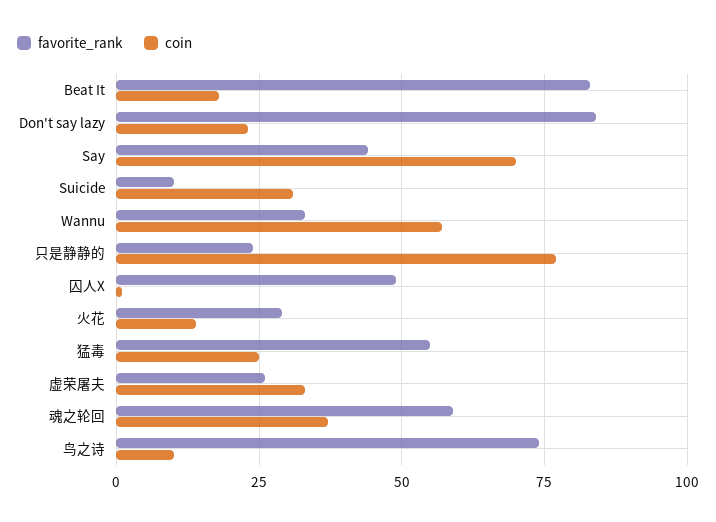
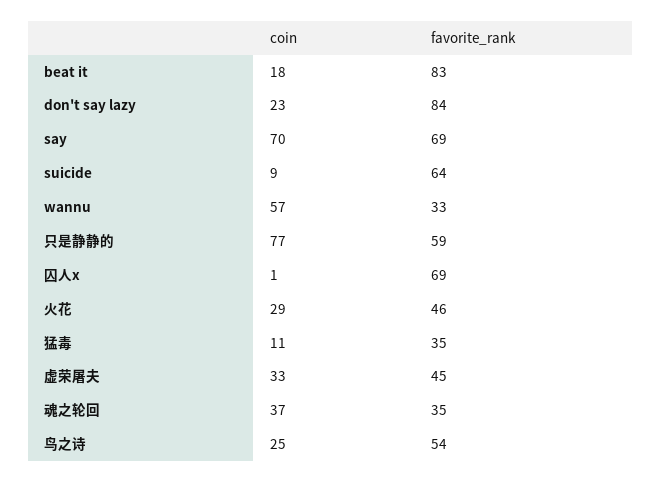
favorite_rank, Say: 45 -> 69
favorite_rank, Suicide: 10 -> 64
coin, Suicide: 30 -> 9
favorite_rank, 只是静静的: 25 -> 59
favorite_rank, 囚人X: 50 -> 69
favorite_rank, 火花: 30 -> 46
coin, 火花: 15 -> 29
favorite_rank, 猛毒: 55 -> 35
coin, 猛毒: 25 -> 11
favorite_rank, 虚荣屠夫: 25 -> 45
favorite_rank, 魂之轮回: 60 -> 35
favorite_rank, 鸟之诗: 75 -> 54
coin, 鸟之诗: 10 -> 25

